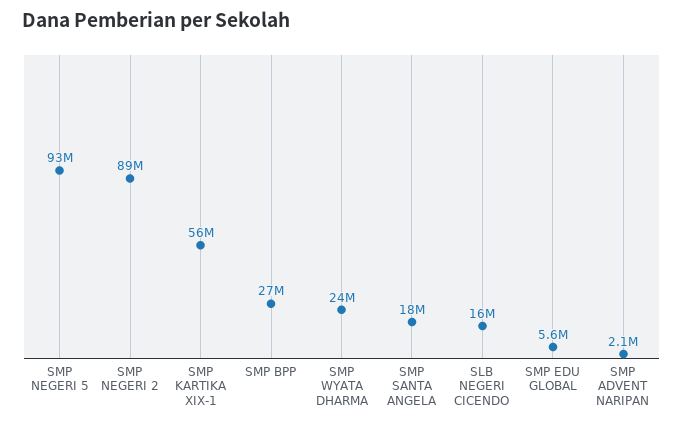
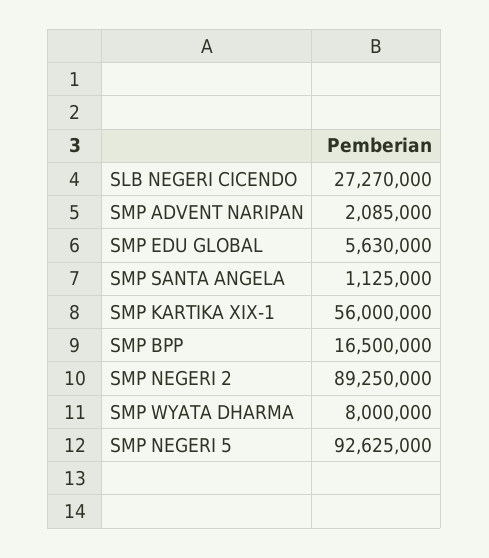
SMP BPP: 27000000 -> 16500000
SMP WYATA DHARMA: 24000000 -> 8000000
SMP SANTA ANGELA: 18000000 -> 1125000
SLB NEGERI CICENDO: 16000000 -> 27270000

